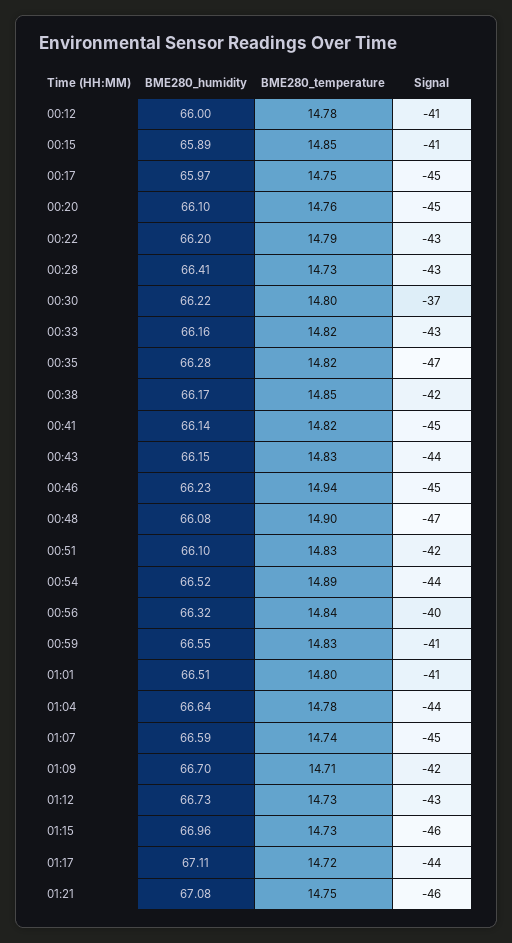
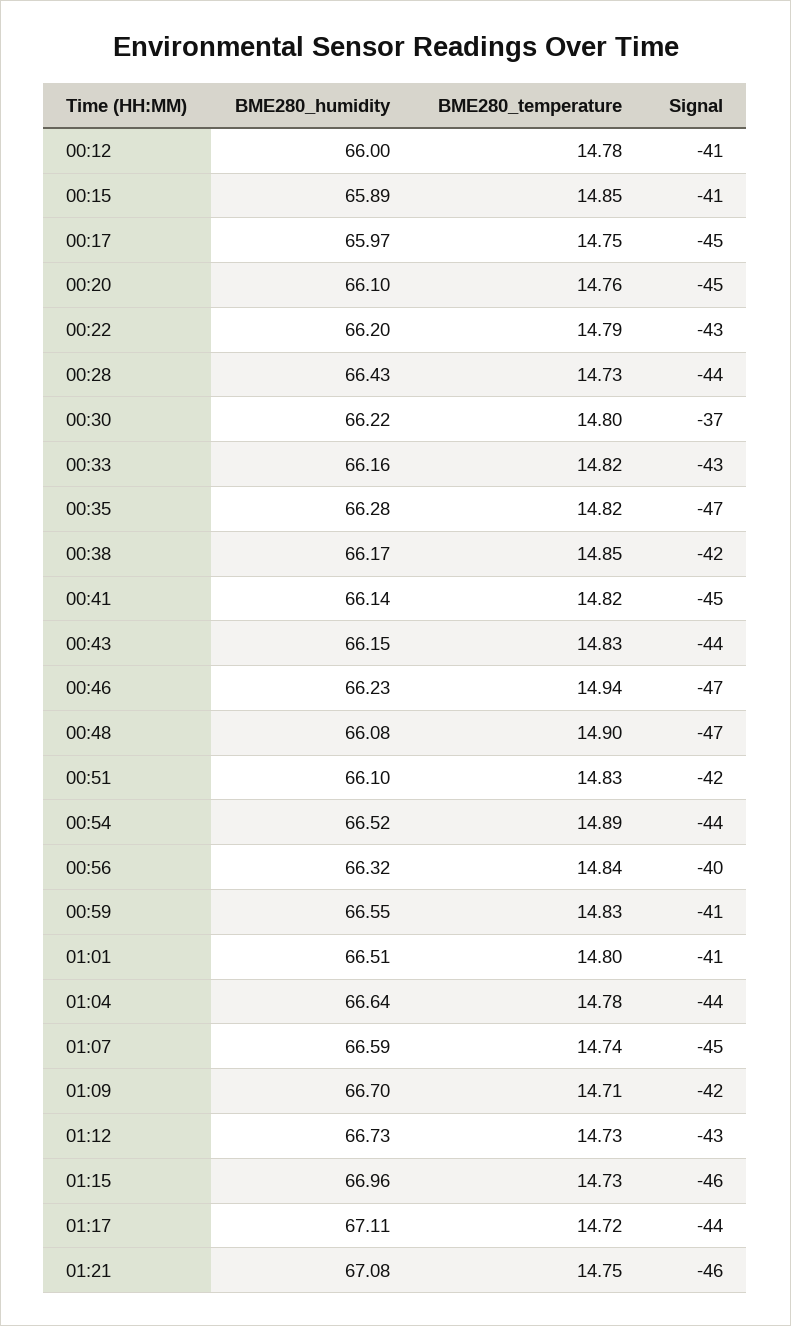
BME280_humidity, 00:28: 66.41 -> 66.43
Signal, 00:28: -43 -> -44
Signal, 00:46: -45 -> -47

